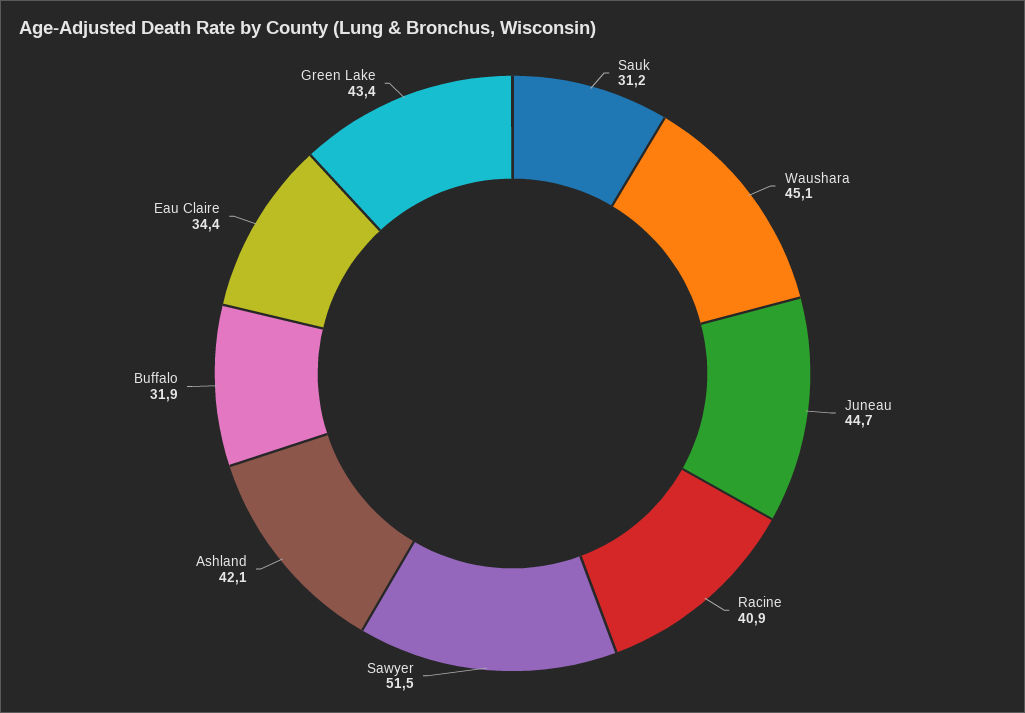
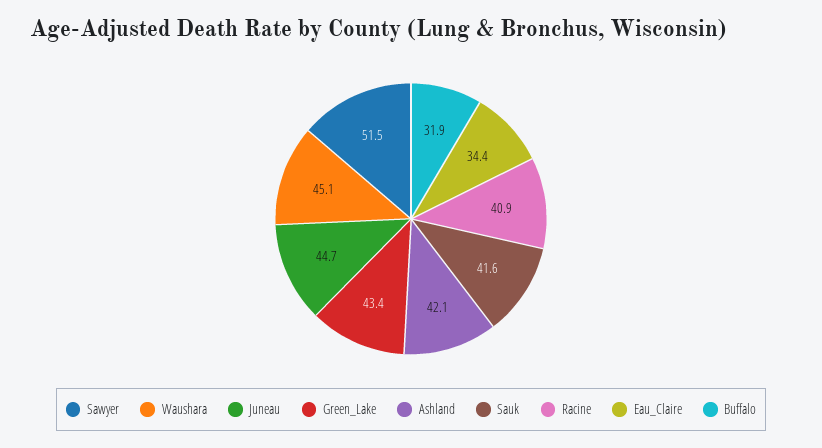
Sauk: 31.2 -> 41.6

